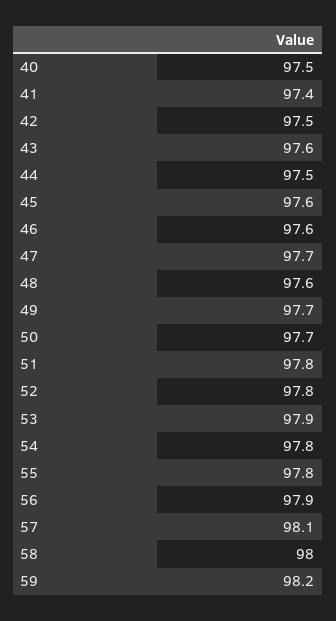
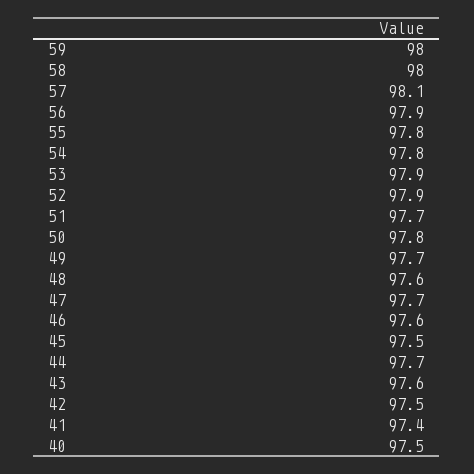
44: 97.5 -> 97.7
45: 97.6 -> 97.5
50: 97.7 -> 97.8
51: 97.8 -> 97.7
52: 97.8 -> 97.9
59: 98.2 -> 98

